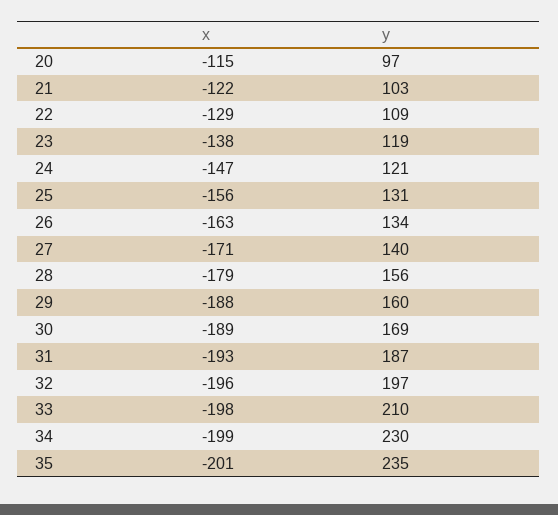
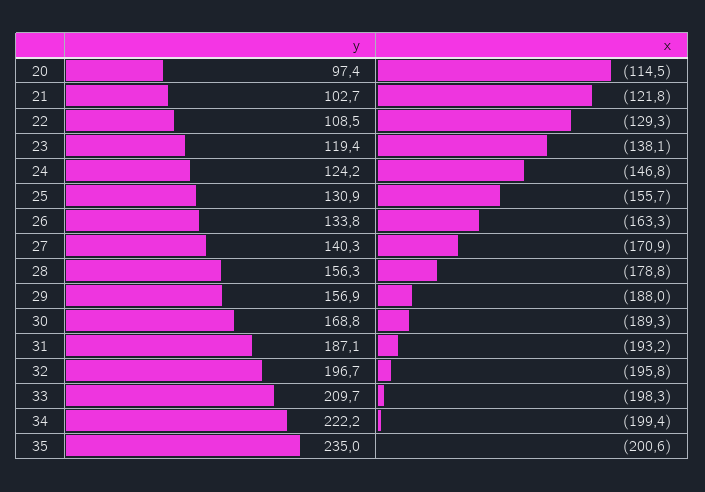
y, 24: 121 -> 124.2
y, 29: 160 -> 156.9
y, 34: 230 -> 222.2

